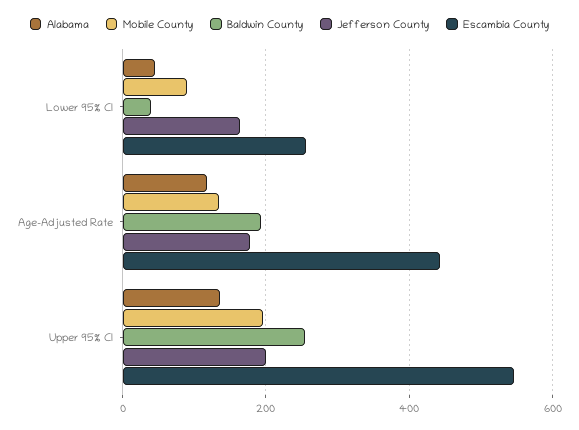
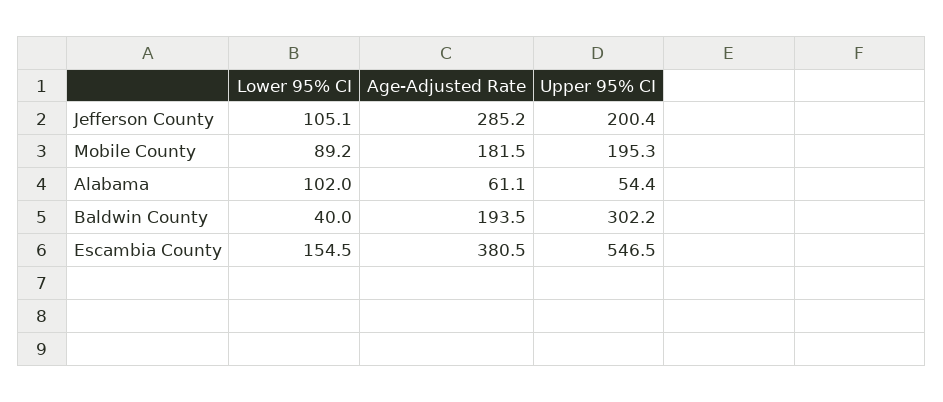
Alabama, Lower 95% CI: 40 -> 102
Jefferson County, Lower 95% CI: 160 -> 105.1
Escambia County, Lower 95% CI: 260 -> 154.5
Alabama, Age-Adjusted Rate: 120 -> 61.1
Mobile County, Age-Adjusted Rate: 140 -> 181.5
Jefferson County, Age-Adjusted Rate: 180 -> 285.2
Escambia County, Age-Adjusted Rate: 440 -> 380.5
Alabama, Upper 95% CI: 140 -> 54.4
Baldwin County, Upper 95% CI: 260 -> 302.2

